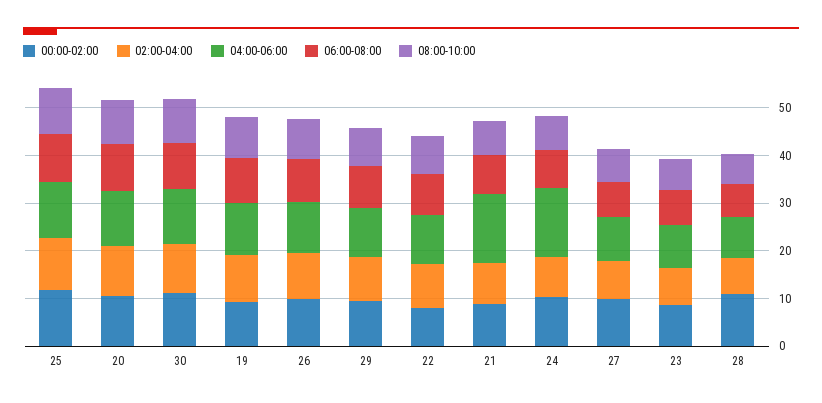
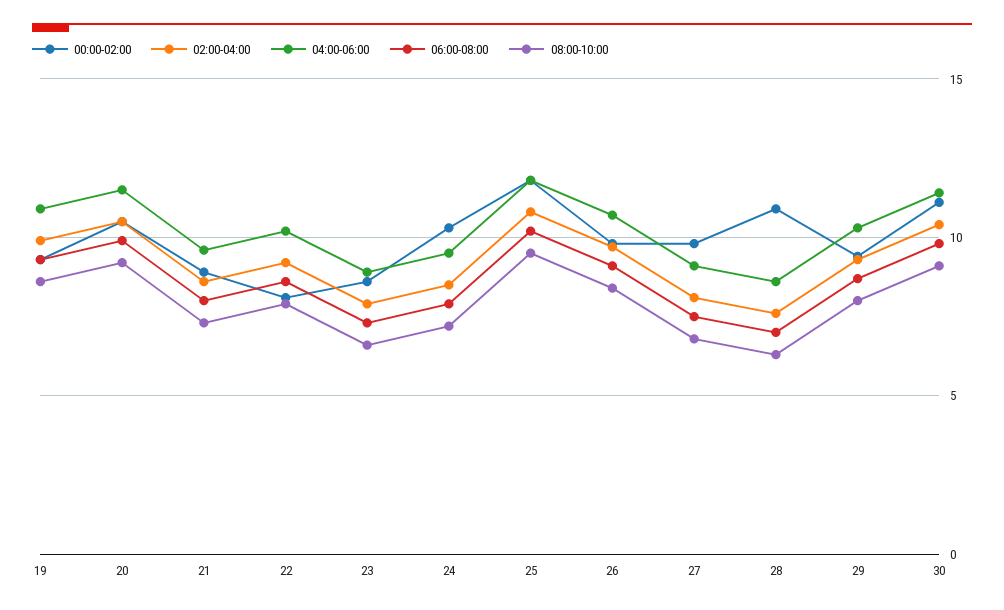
04:00-06:00, 21: 14 -> 9.5
04:00-06:00, 24: 14 -> 9.5

